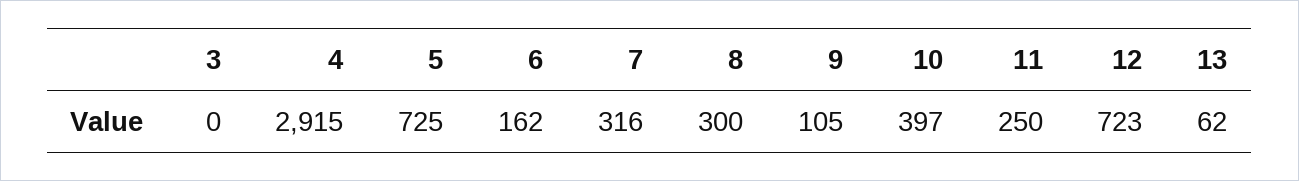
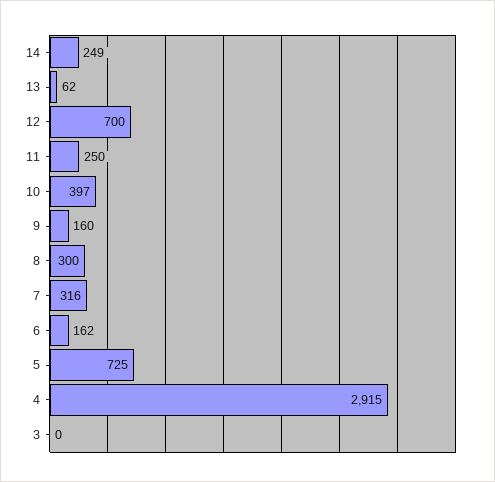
9: 105 -> 160
12: 723 -> 700
14: none -> 249

